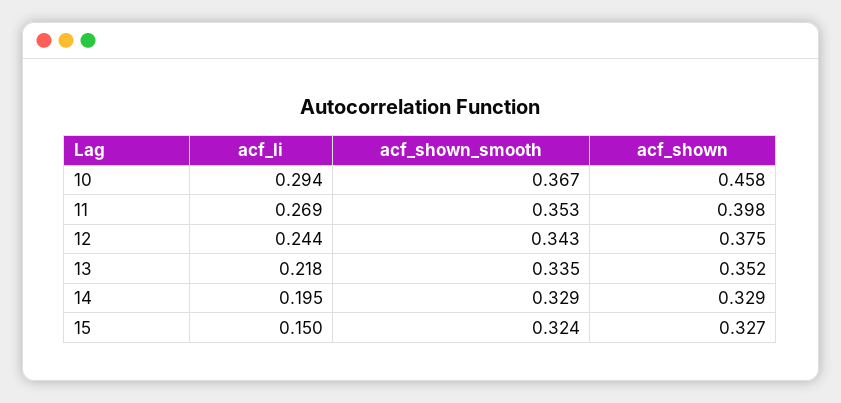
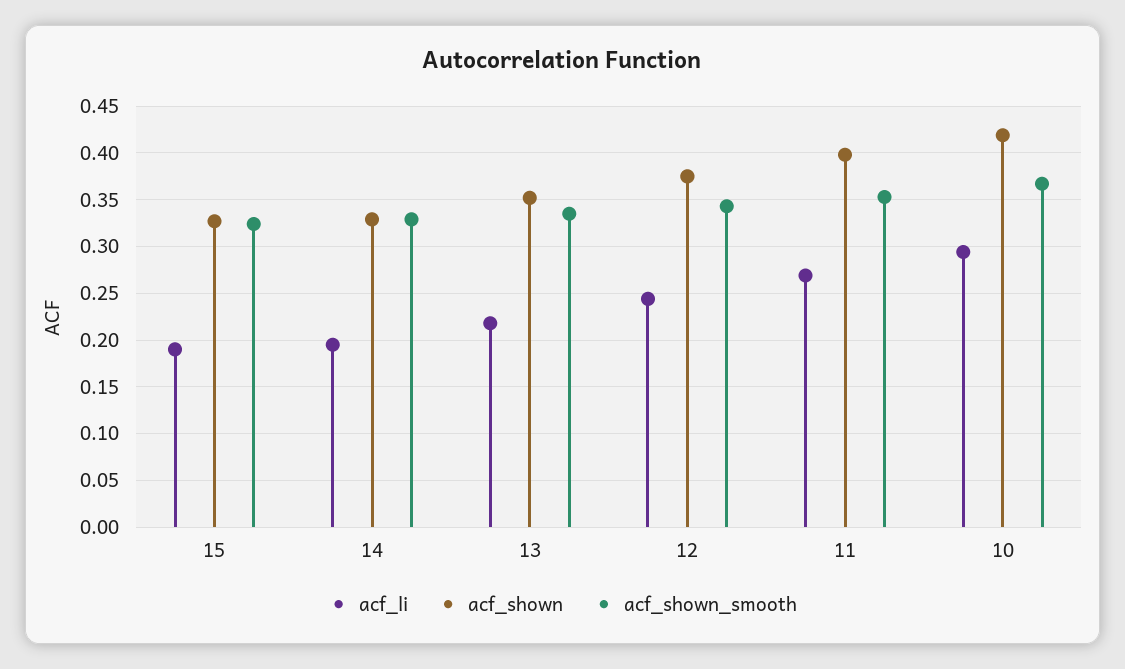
acf_shown, 10: 0.458 -> 0.42
acf_li, 15: 0.15 -> 0.19

